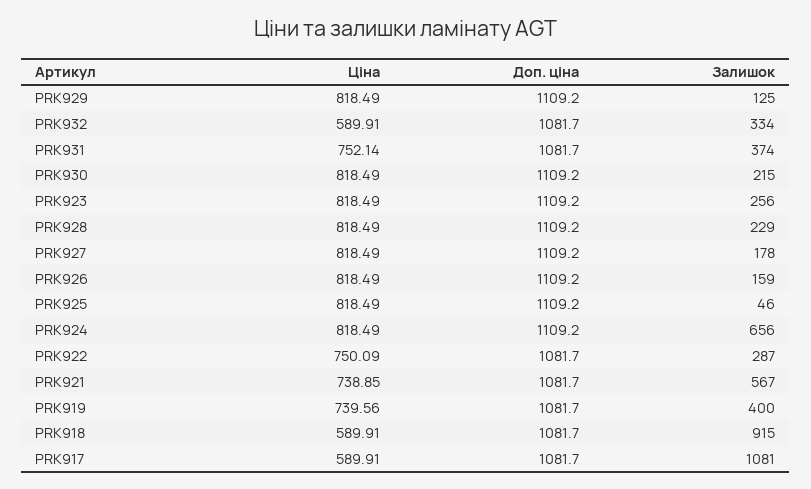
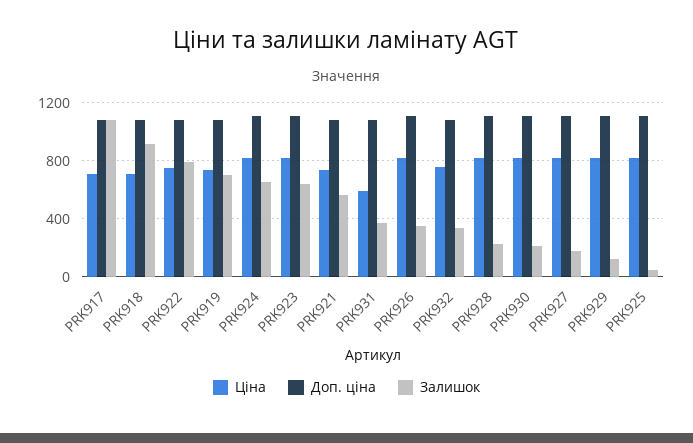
Ціна, PRK932: 589.91 -> 750
Ціна, PRK931: 752.14 -> 600
Залишок, PRK923: 256 -> 650
Залишок, PRK926: 159 -> 350
Залишок, PRK922: 287 -> 800
Залишок, PRK919: 400 -> 700
Ціна, PRK918: 589.91 -> 700
Ціна, PRK917: 589.91 -> 700

